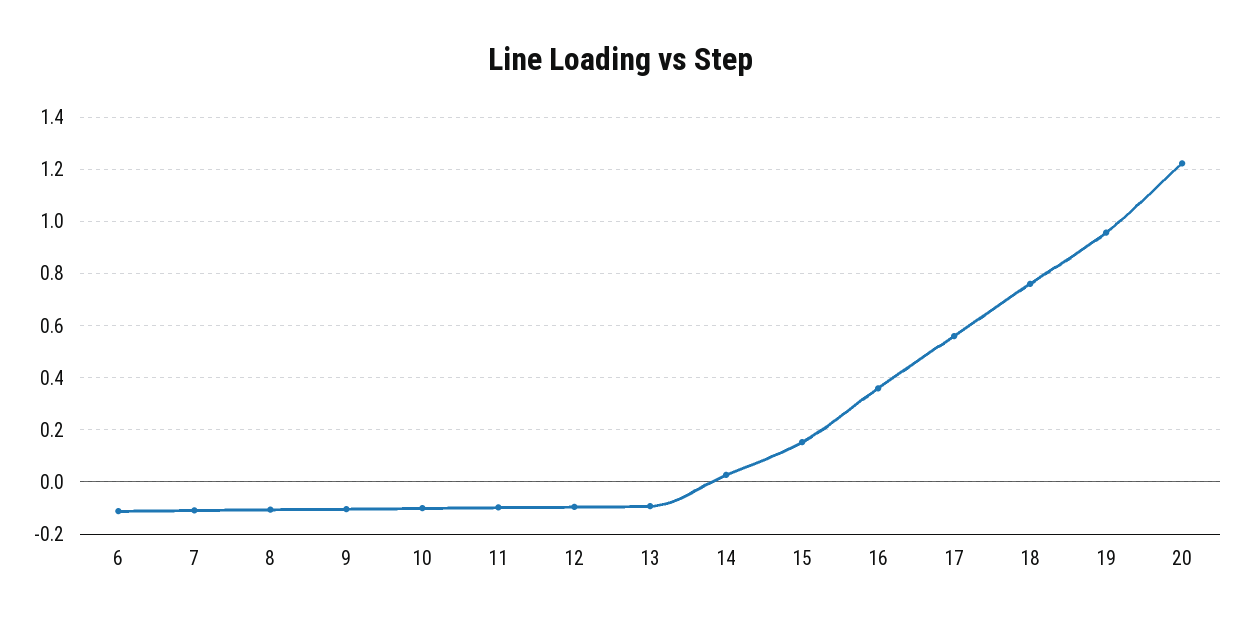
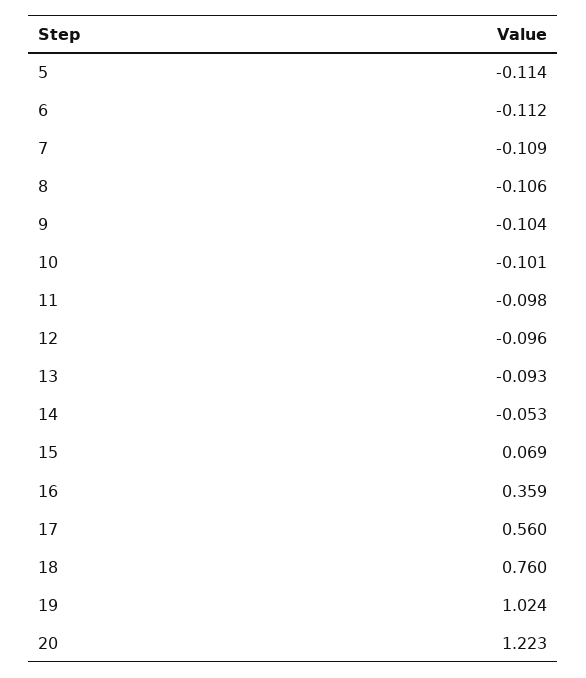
14: 0.025 -> -0.053
15: 0.15 -> 0.069
19: 0.95 -> 1.024
5: none -> -0.114

